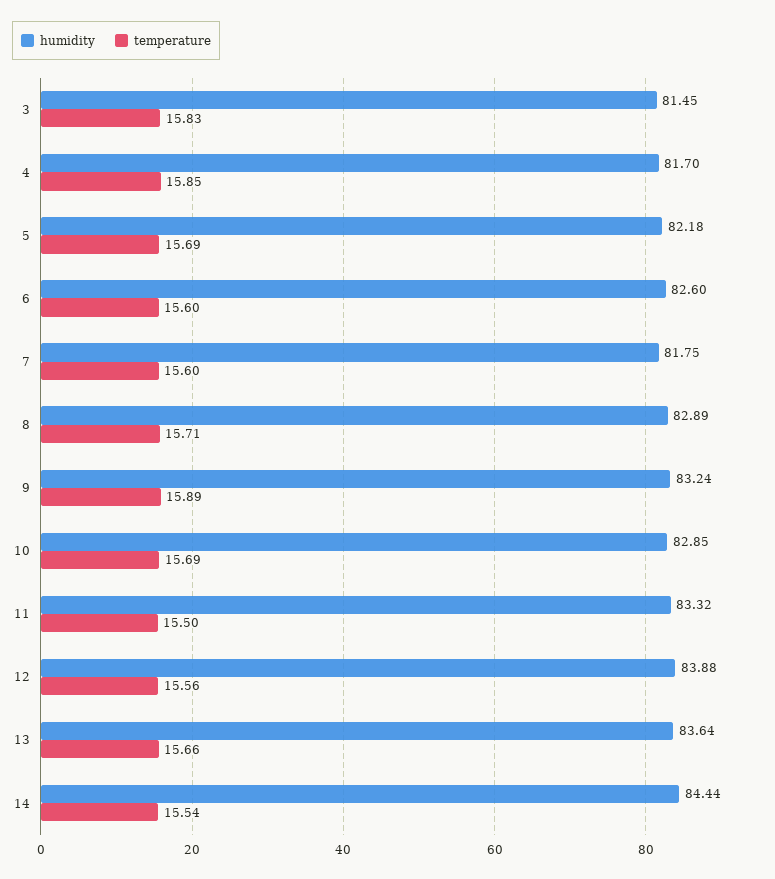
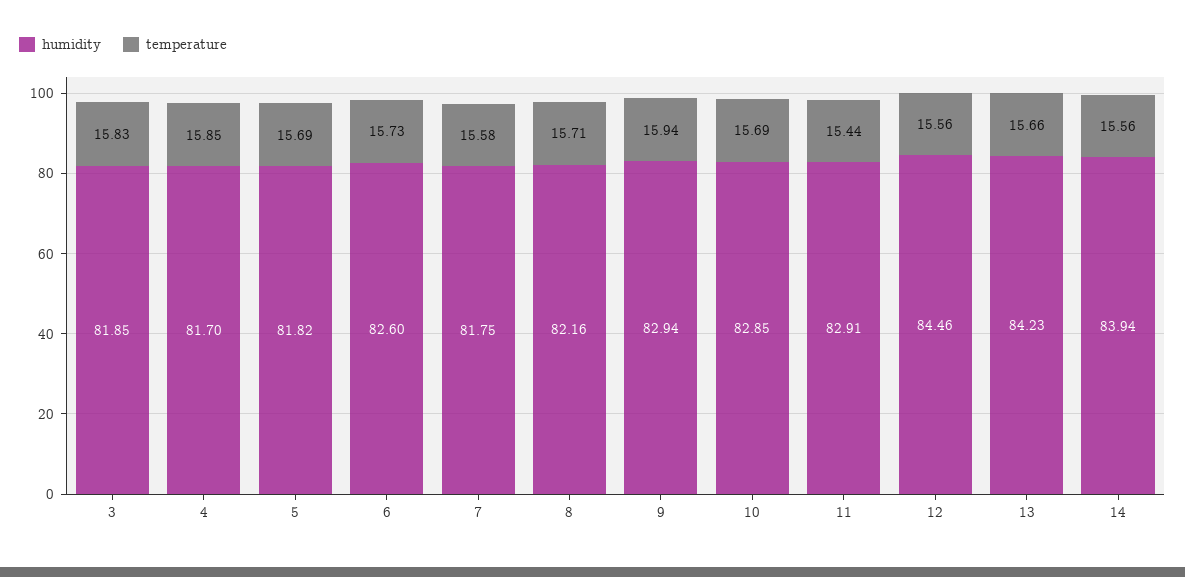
humidity, 3: 81.45 -> 81.85
humidity, 5: 82.18 -> 81.82
temperature, 6: 15.6 -> 15.73
temperature, 7: 15.6 -> 15.58
humidity, 8: 82.89 -> 82.16
humidity, 9: 83.24 -> 82.94
temperature, 9: 15.89 -> 15.94
humidity, 11: 83.32 -> 82.91
temperature, 11: 15.5 -> 15.44
humidity, 12: 83.88 -> 84.46
humidity, 13: 83.64 -> 84.23
humidity, 14: 84.44 -> 83.94
temperature, 14: 15.54 -> 15.56

